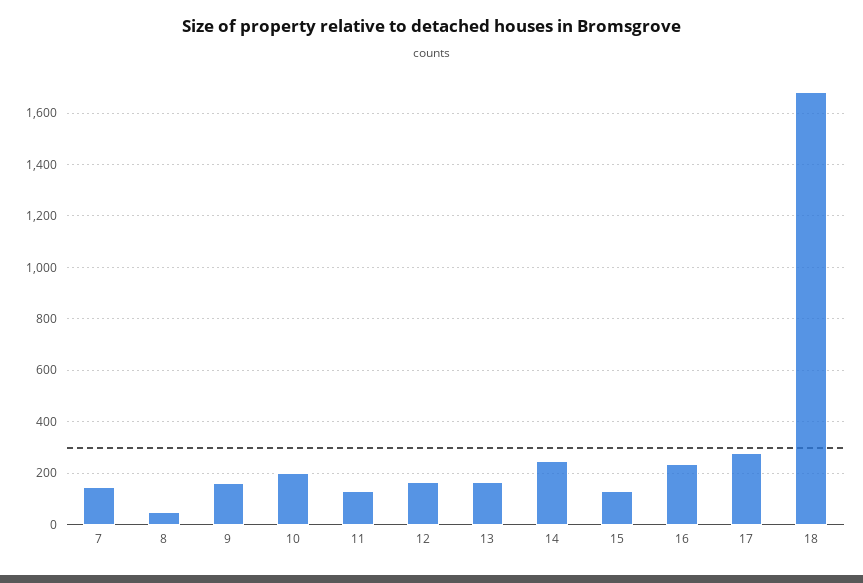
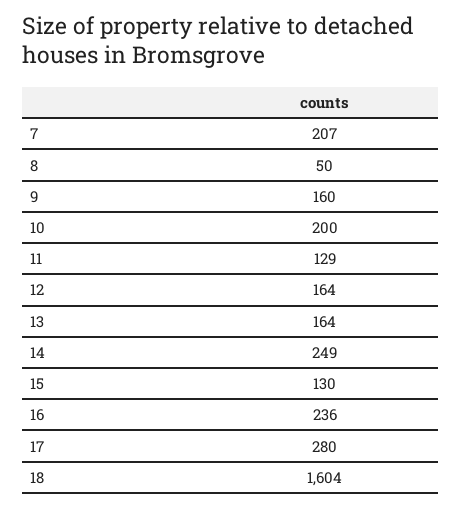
7: 150 -> 207
18: 1675 -> 1604

